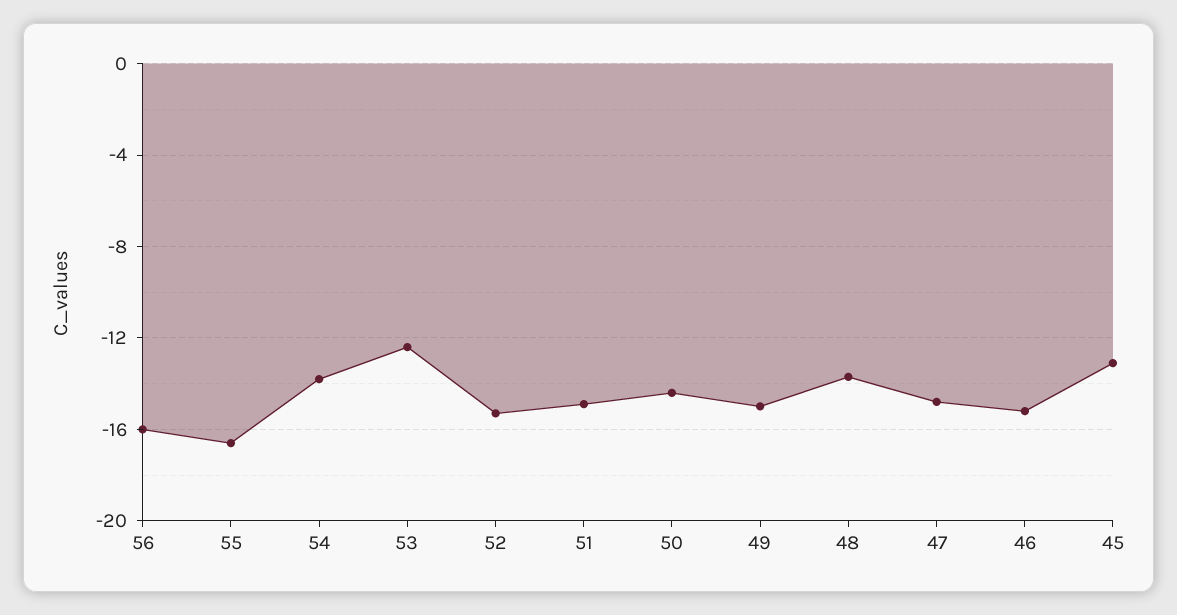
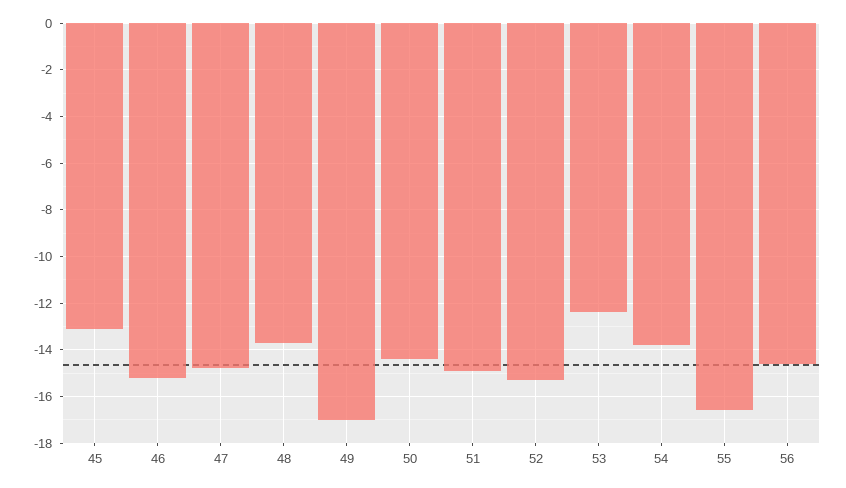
56: -16 -> -14.5
49: -15 -> -17

